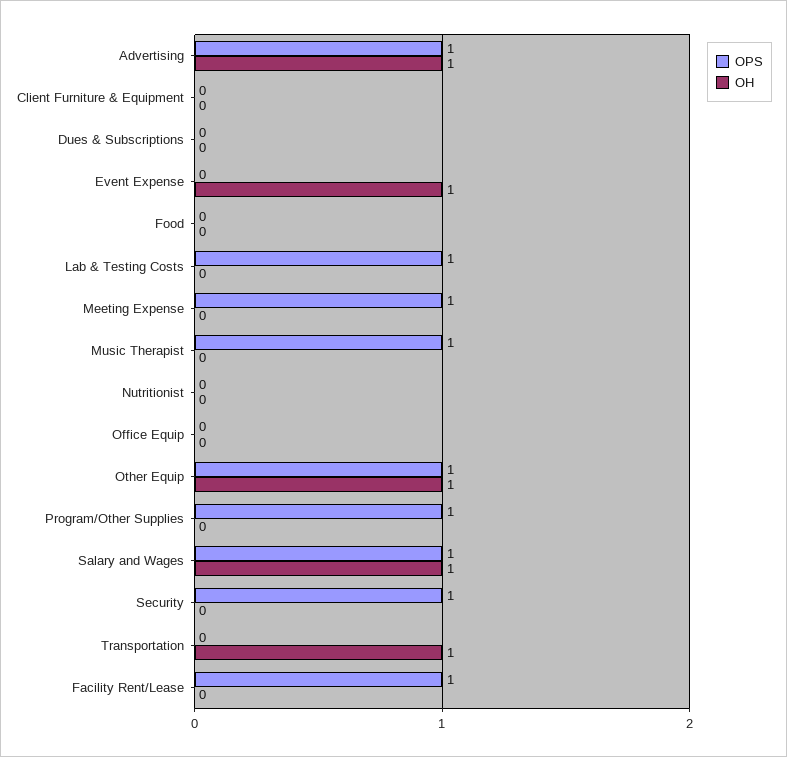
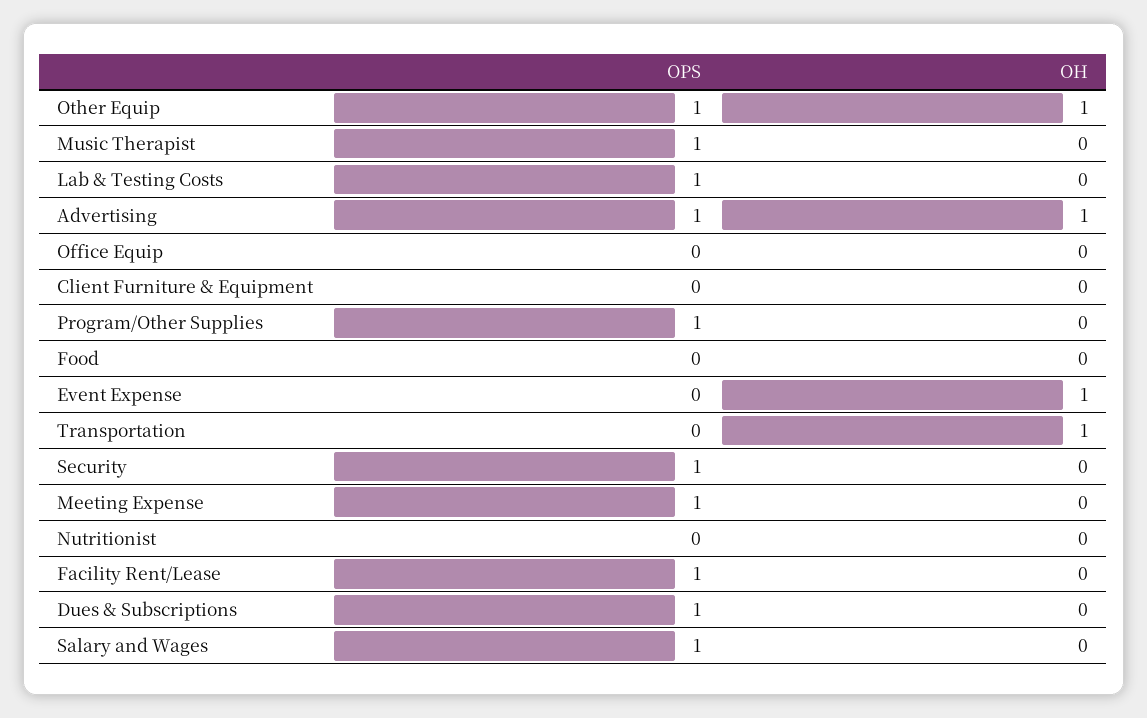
OPS, Dues & Subscriptions: 0 -> 1
OH, Salary and Wages: 1 -> 0

